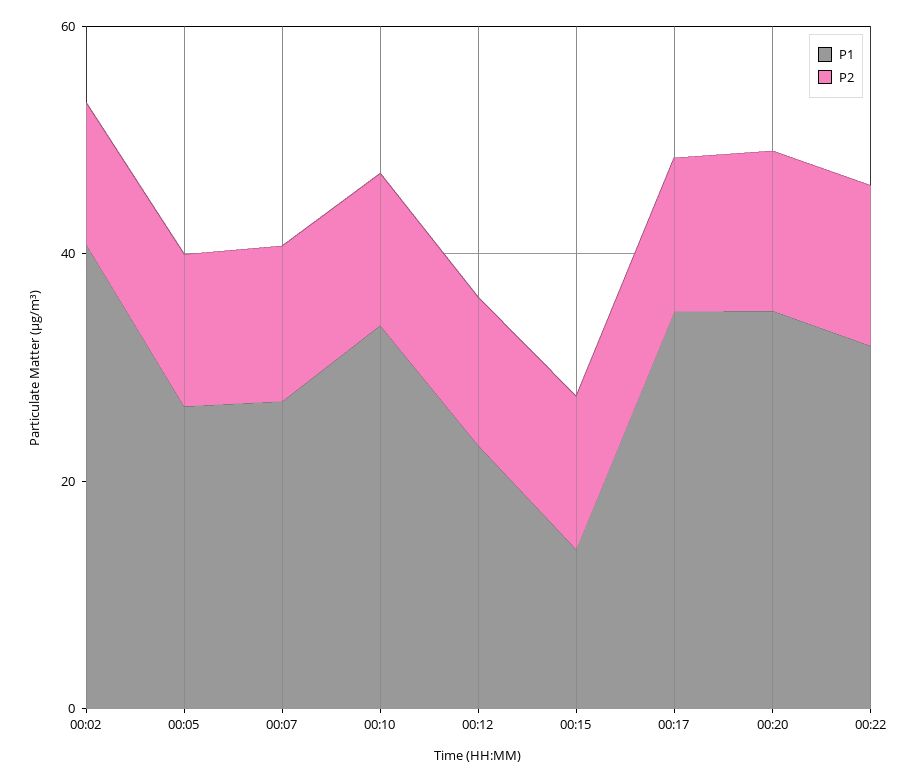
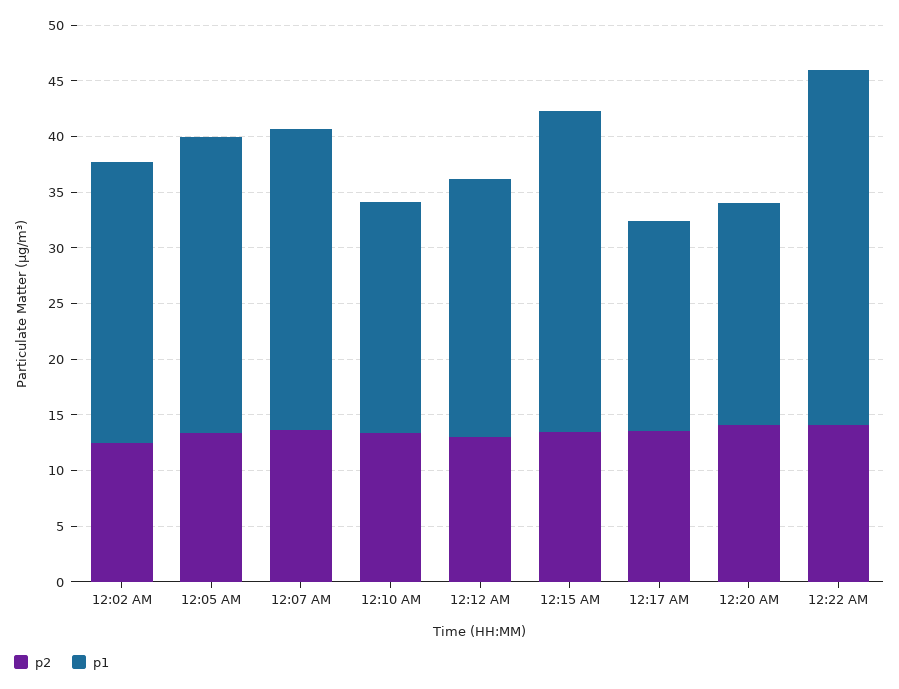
P1, 00:02: 40 -> 25
P1, 00:10: 35 -> 21
P1, 00:15: 15 -> 29
P1, 00:17: 35 -> 19
P1, 00:20: 35 -> 20

